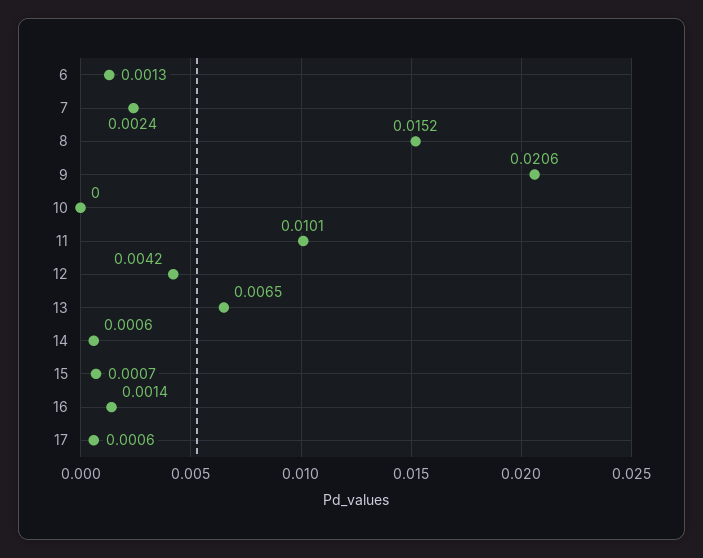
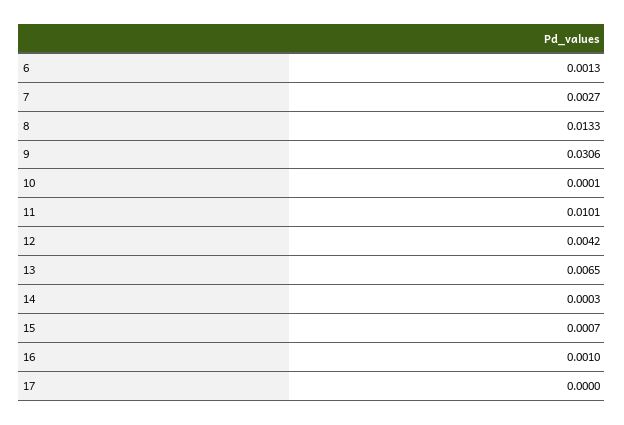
7: 0.0024 -> 0.0027
8: 0.0152 -> 0.0133
9: 0.0206 -> 0.0306
10: 0 -> 0.0001
14: 0.0006 -> 0.0003
16: 0.0014 -> 0.001
17: 0.0006 -> 0

